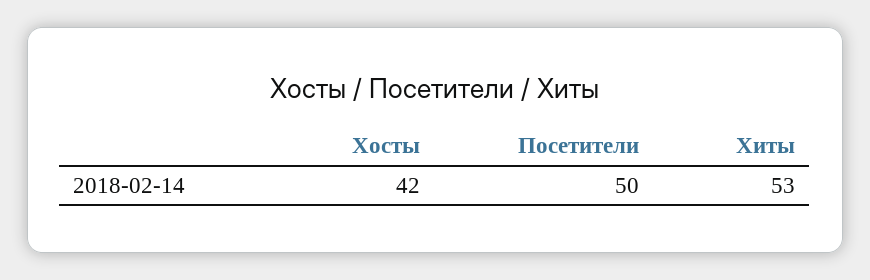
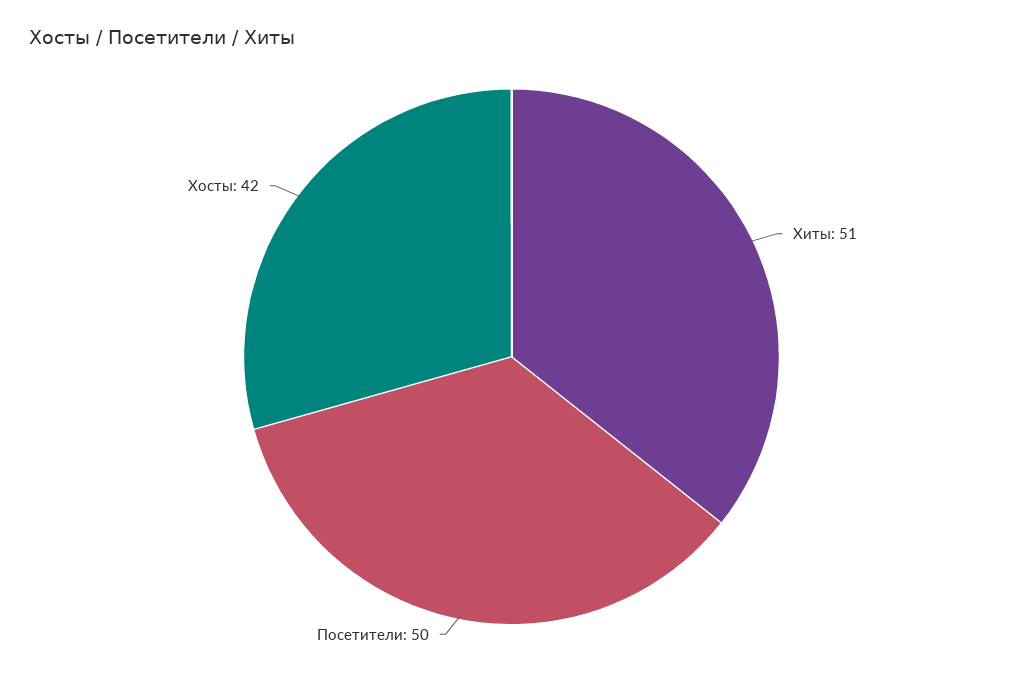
Хиты: 53 -> 51

